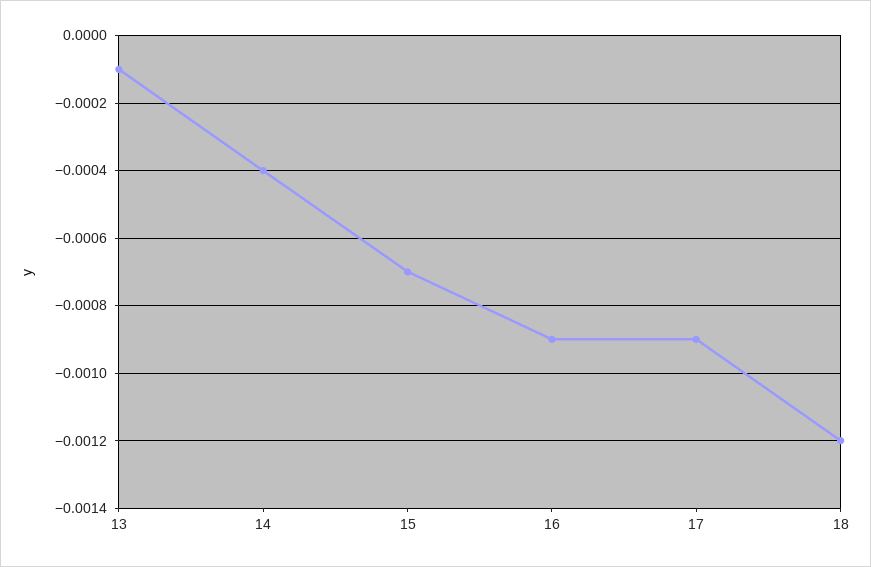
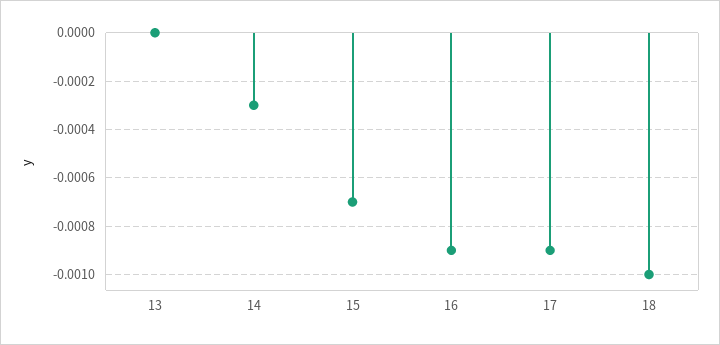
13: -0.0001 -> 0
14: -0.0004 -> -0.0003
18: -0.0012 -> -0.001

